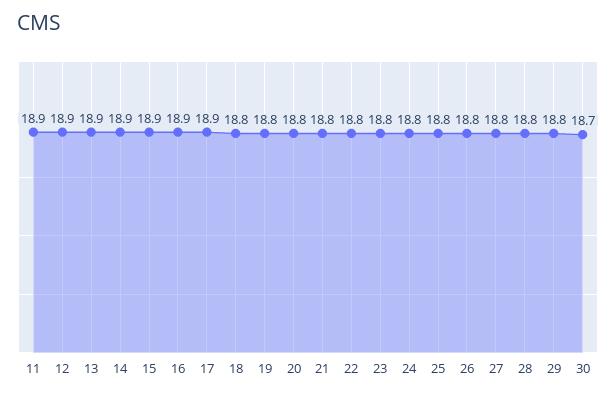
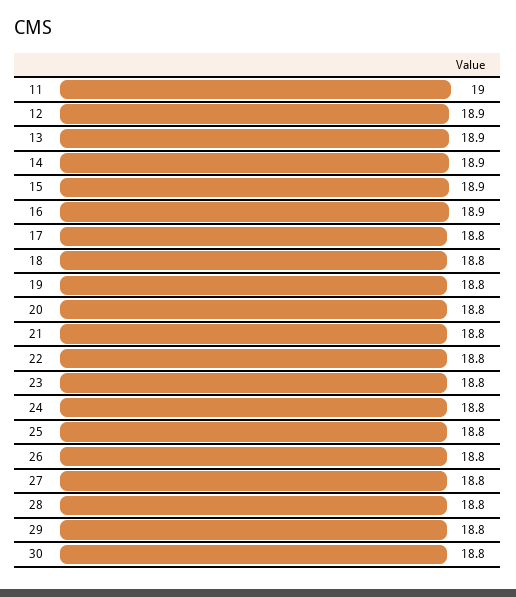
11: 18.9 -> 19
17: 18.9 -> 18.8
30: 18.7 -> 18.8

